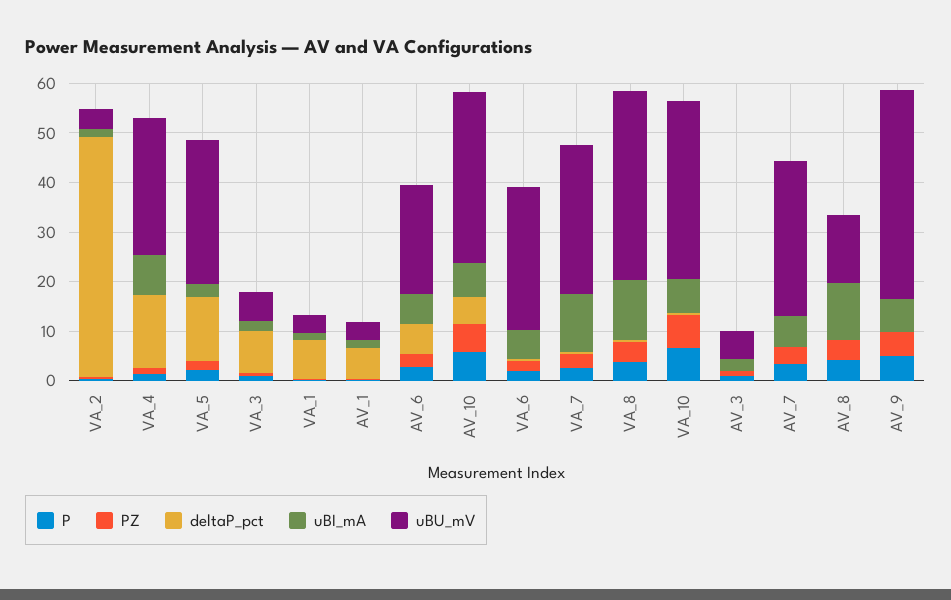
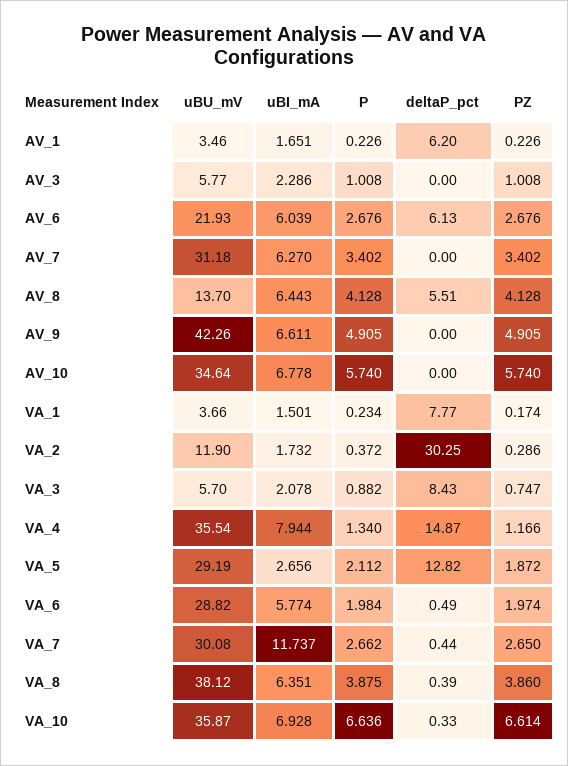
deltaP_pct, VA_2: 48 -> 30.25
uBU_mV, VA_2: 4 -> 11.9
uBU_mV, VA_4: 28 -> 35.54
deltaP_pct, AV_10: 6 -> 0
uBI_mA, VA_8: 12 -> 6.351
deltaP_pct, AV_8: 0 -> 5.51
uBI_mA, AV_8: 12 -> 6.443

